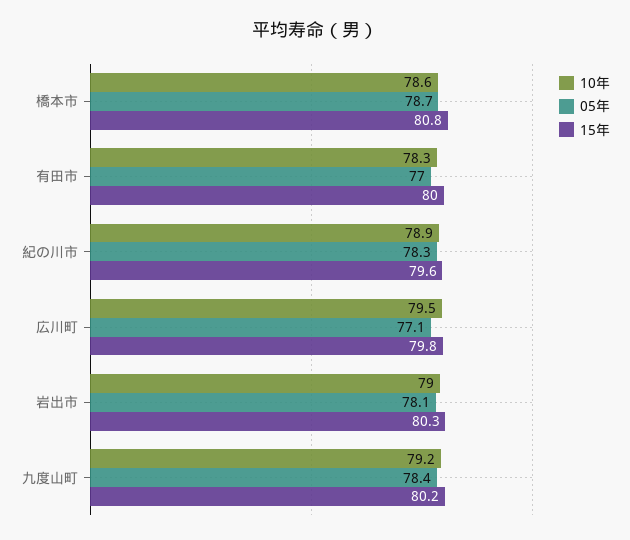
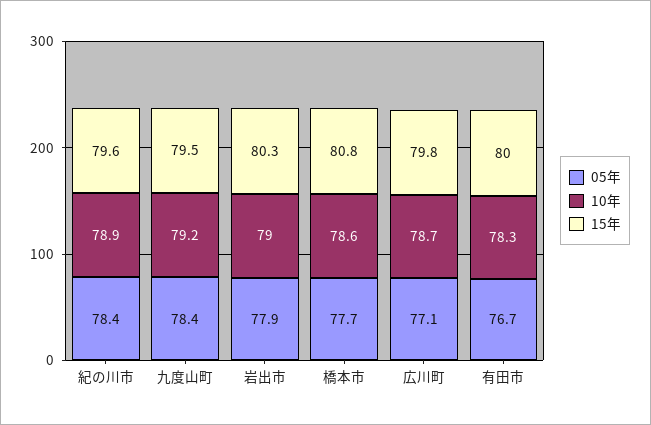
05年, 橋本市: 78.7 -> 77.7
05年, 有田市: 77 -> 76.7
05年, 紀の川市: 78.3 -> 78.4
10年, 広川町: 79.5 -> 78.7
05年, 岩出市: 78.1 -> 77.9
15年, 九度山町: 80.2 -> 79.5

